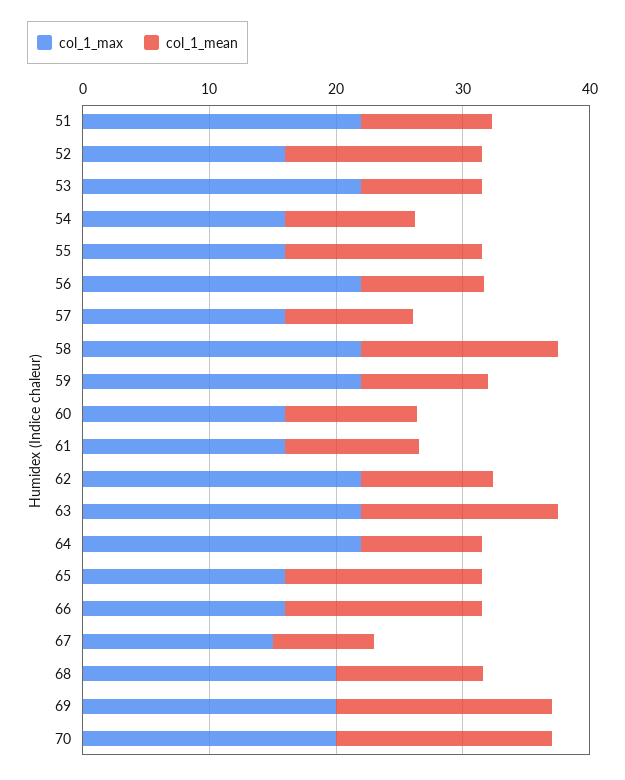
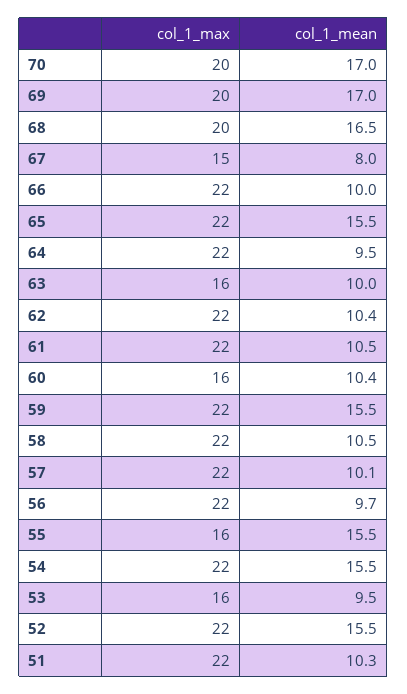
col_1_max, 52: 16 -> 22
col_1_max, 53: 22 -> 16
col_1_max, 54: 16 -> 22
col_1_mean, 54: 10 -> 15.5
col_1_max, 57: 16 -> 22
col_1_mean, 58: 16 -> 10.5
col_1_mean, 59: 10 -> 15.5
col_1_max, 61: 16 -> 22
col_1_max, 63: 22 -> 16
col_1_mean, 63: 16 -> 10
col_1_max, 65: 16 -> 22
col_1_max, 66: 16 -> 22
col_1_mean, 66: 16 -> 10
col_1_mean, 68: 12 -> 16.5

